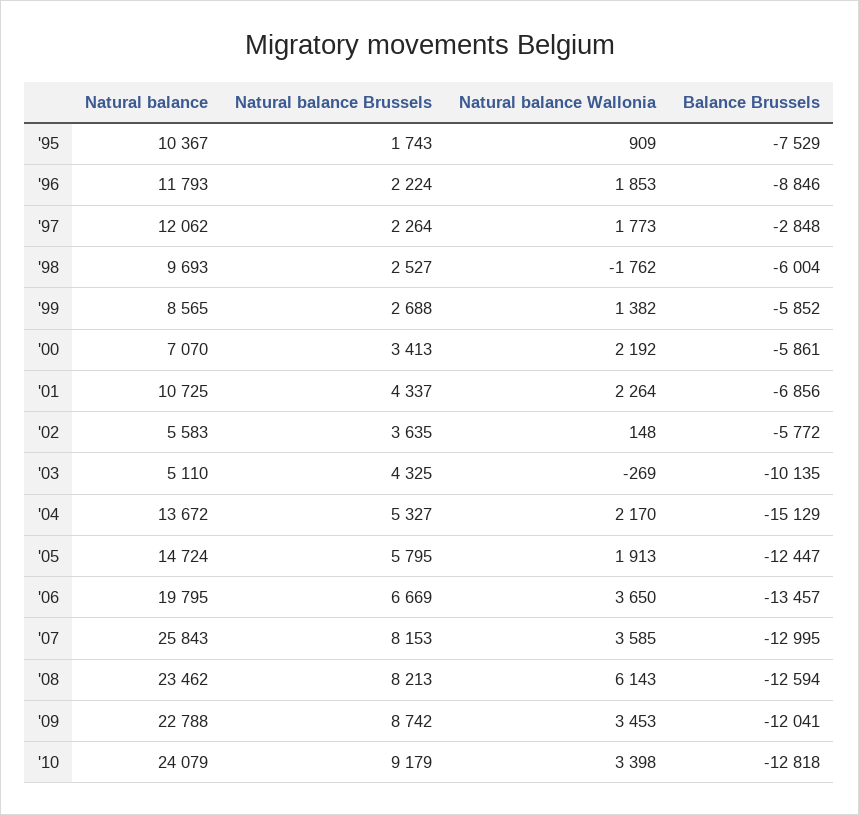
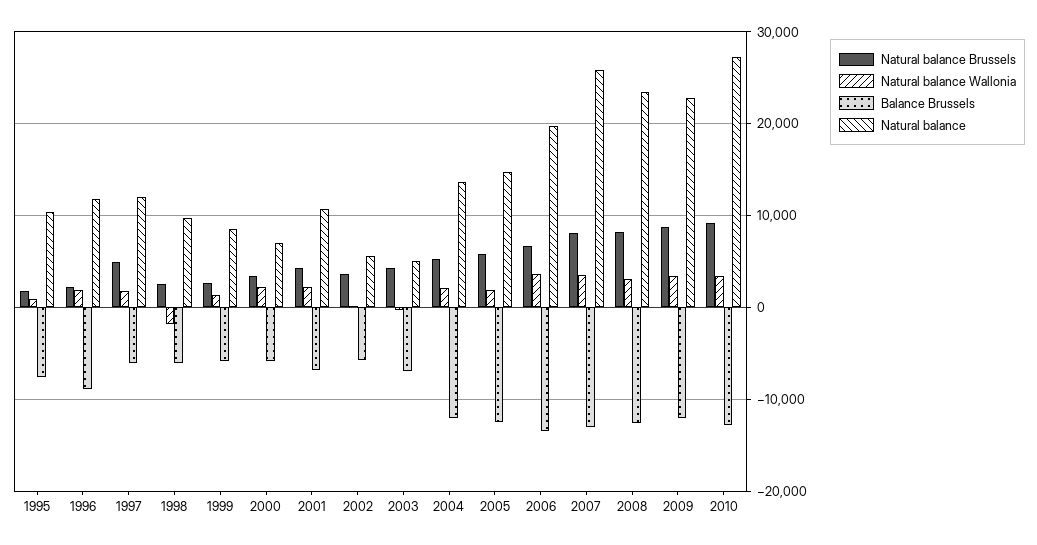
Natural balance Brussels, '97: 2264 -> 5000
Balance Brussels, '97: -2848 -> -6000
Balance Brussels, '03: -10135 -> -7000
Balance Brussels, '04: -15129 -> -12000
Natural balance Wallonia, '08: 6143 -> 3000
Natural balance, '10: 24079 -> 27000

